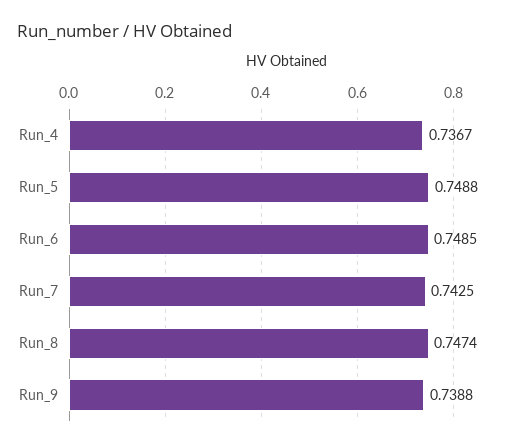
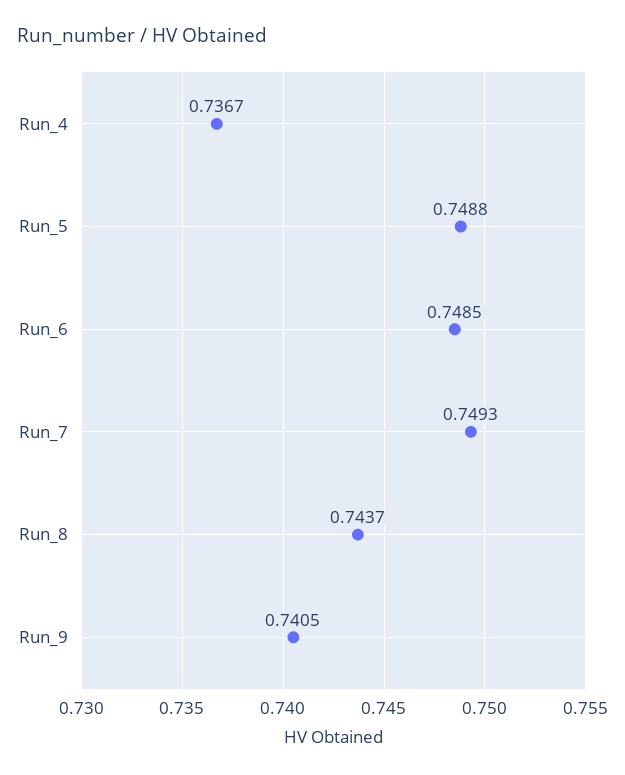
Run_7: 0.7425 -> 0.7493
Run_8: 0.7474 -> 0.7437
Run_9: 0.7388 -> 0.7405

